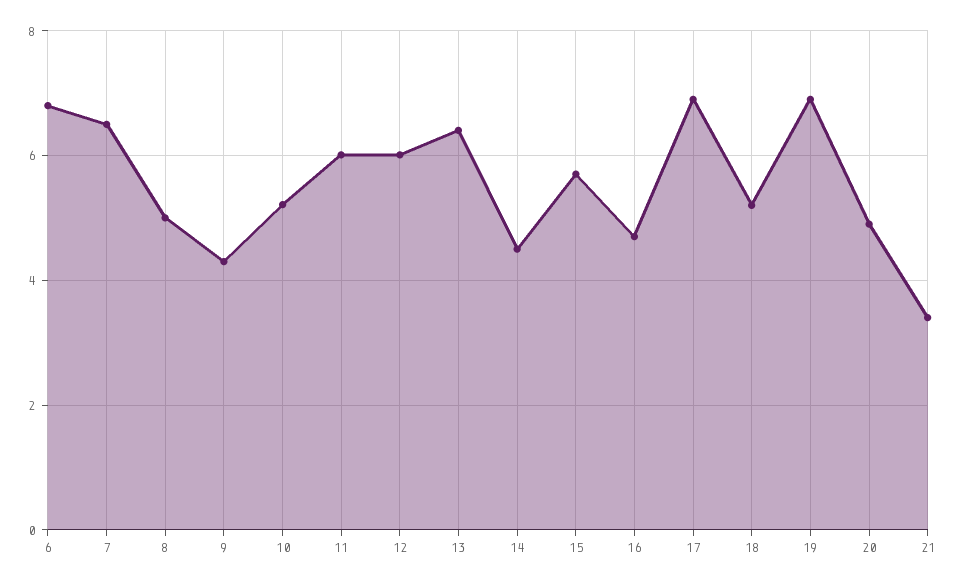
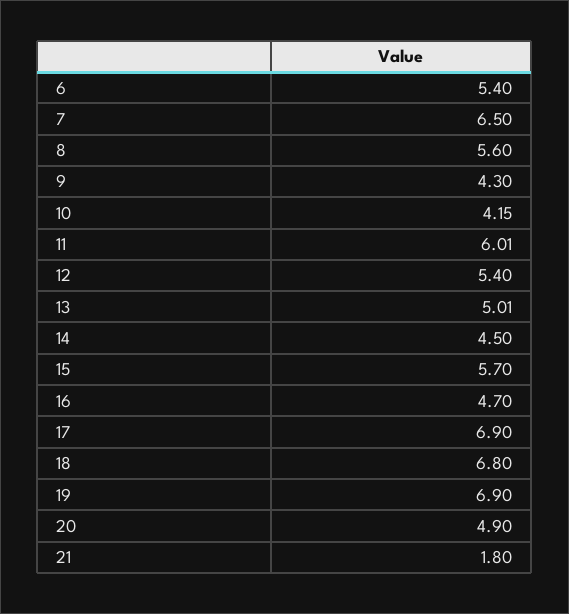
6: 6.8 -> 5.4
8: 5 -> 5.6
10: 5.2 -> 4.15
12: 6 -> 5.4
13: 6.4 -> 5.01
18: 5.2 -> 6.8
21: 3.4 -> 1.8

